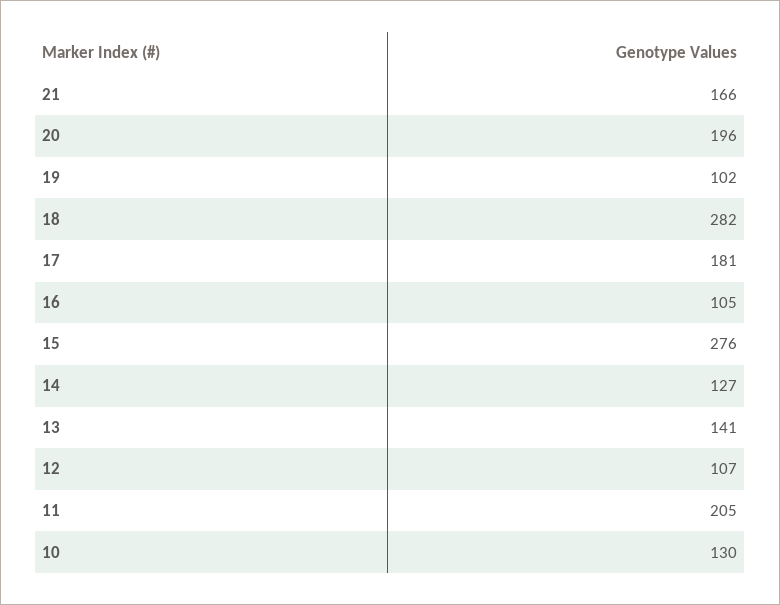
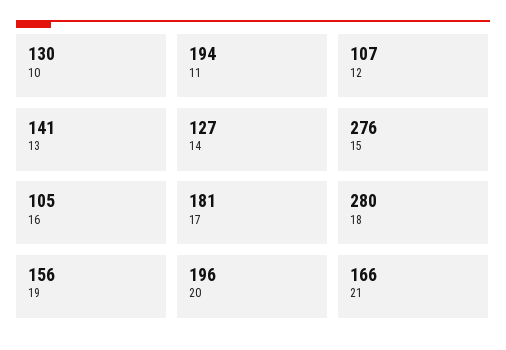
19: 102 -> 156
18: 282 -> 280
11: 205 -> 194

